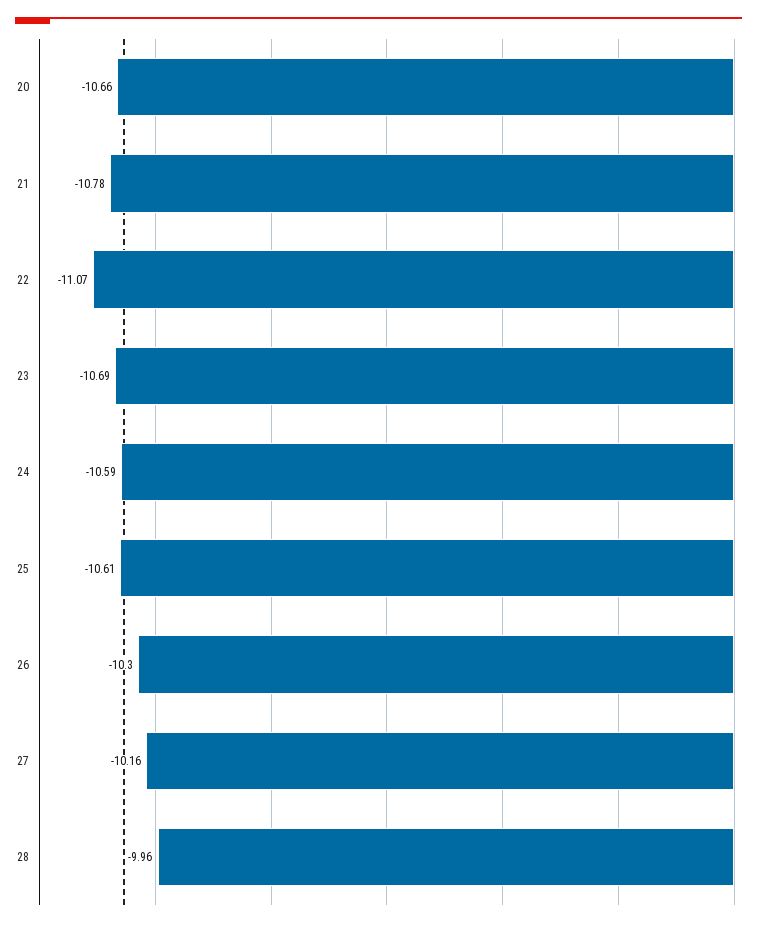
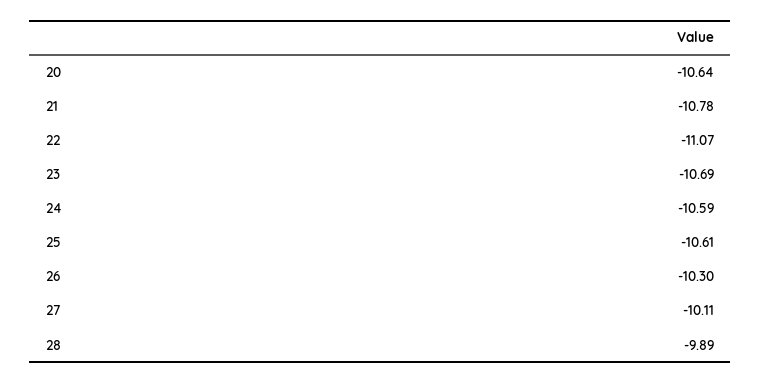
20: -10.66 -> -10.64
27: -10.16 -> -10.11
28: -9.96 -> -9.89

